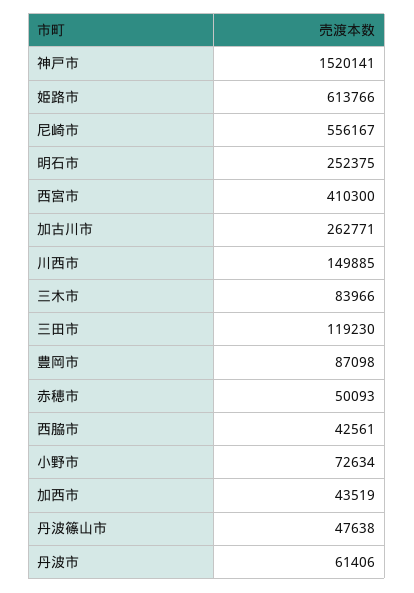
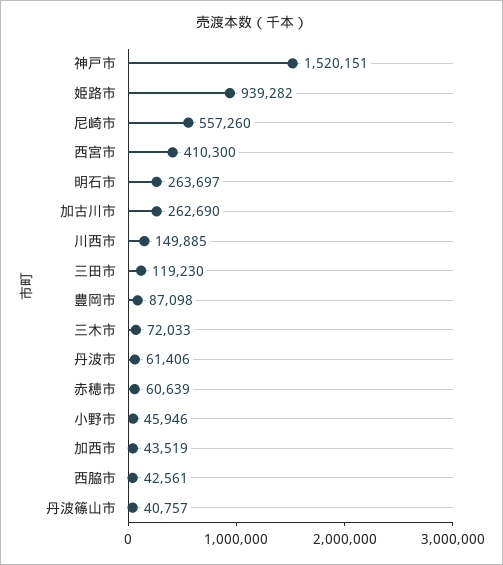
神戸市: 1520141 -> 1520151
姫路市: 613766 -> 939282
尼崎市: 556167 -> 557260
明石市: 252375 -> 263697
加古川市: 262771 -> 262690
三木市: 83966 -> 72033
赤穂市: 50093 -> 60639
小野市: 72634 -> 45946
丹波篠山市: 47638 -> 40757

